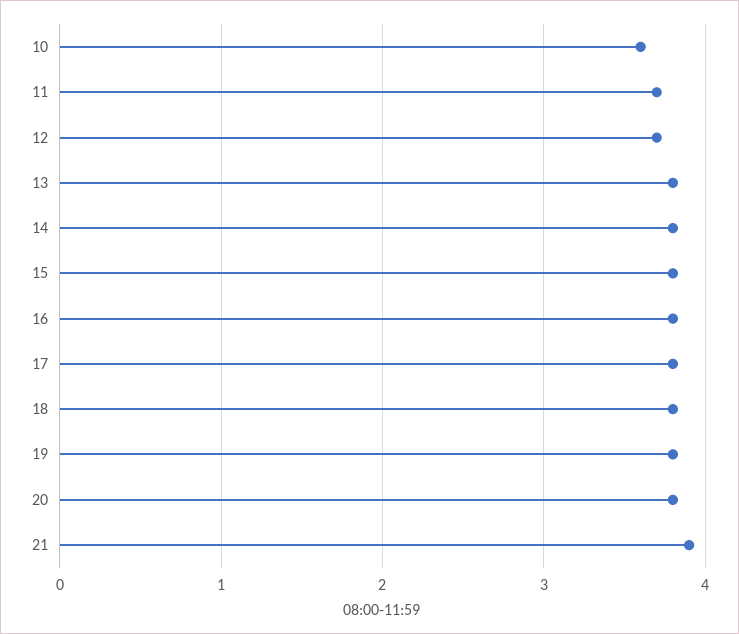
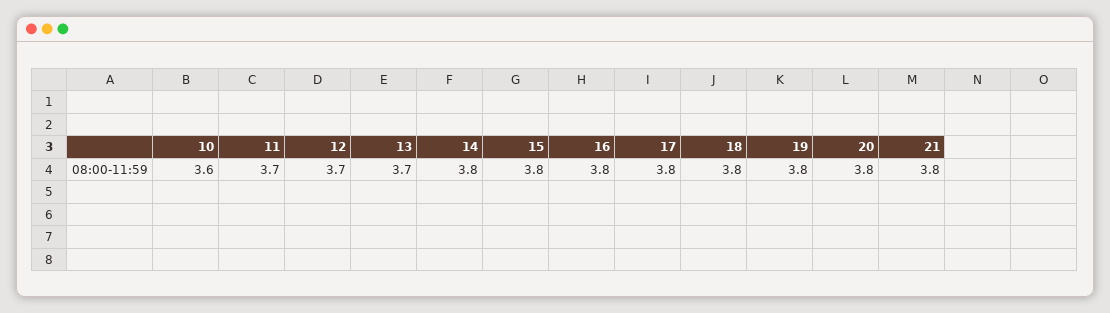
13: 3.8 -> 3.7
21: 3.9 -> 3.8

